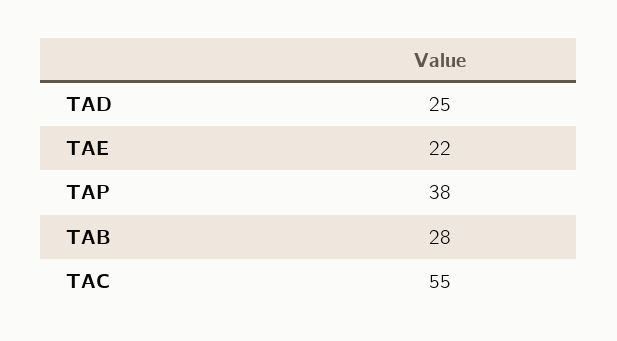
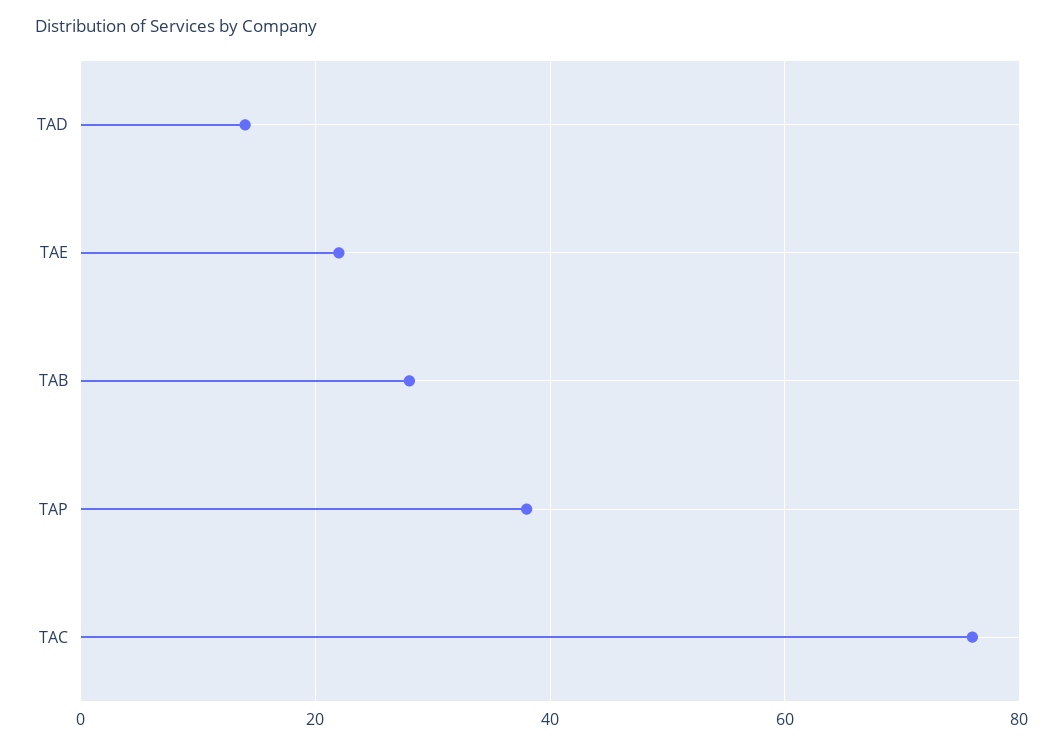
TAD: 25 -> 15
TAC: 55 -> 75

